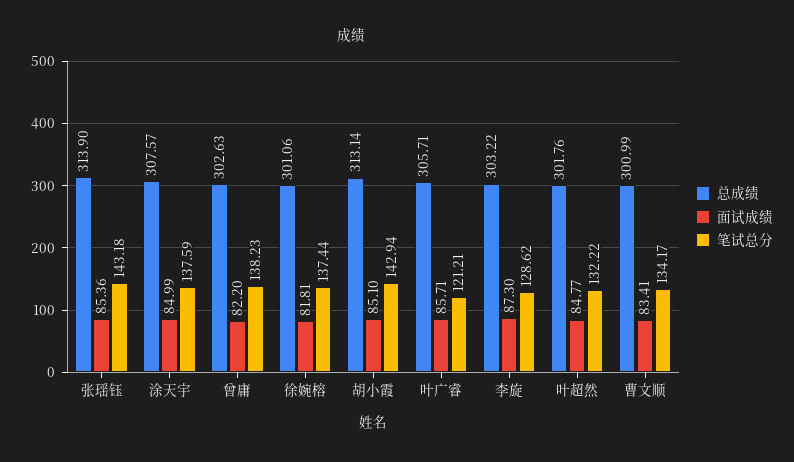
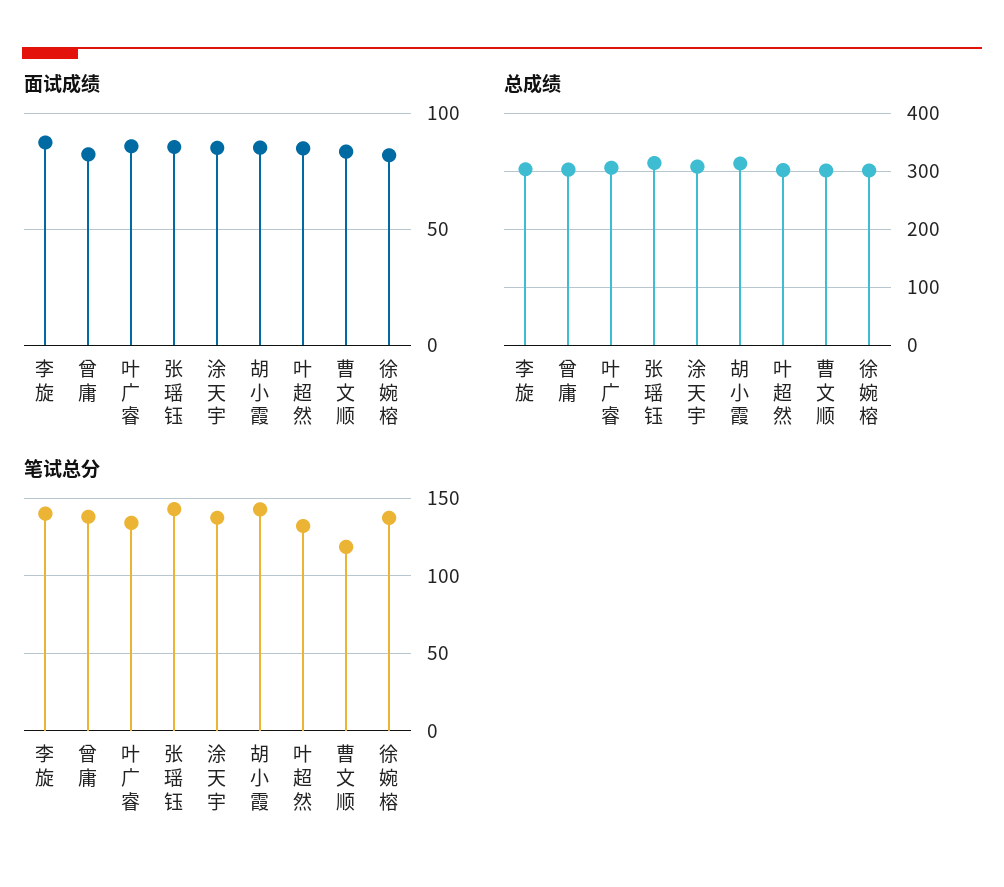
笔试总分, 叶广睿: 121.21 -> 135
笔试总分, 李旋: 128.62 -> 140
笔试总分, 曹文顺: 134.17 -> 120

